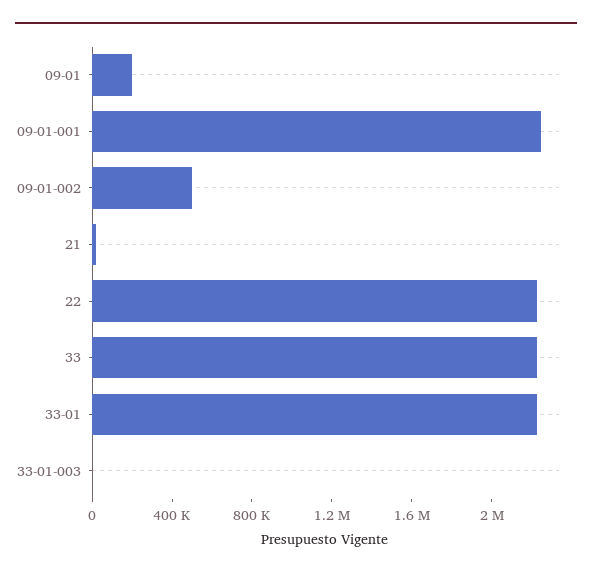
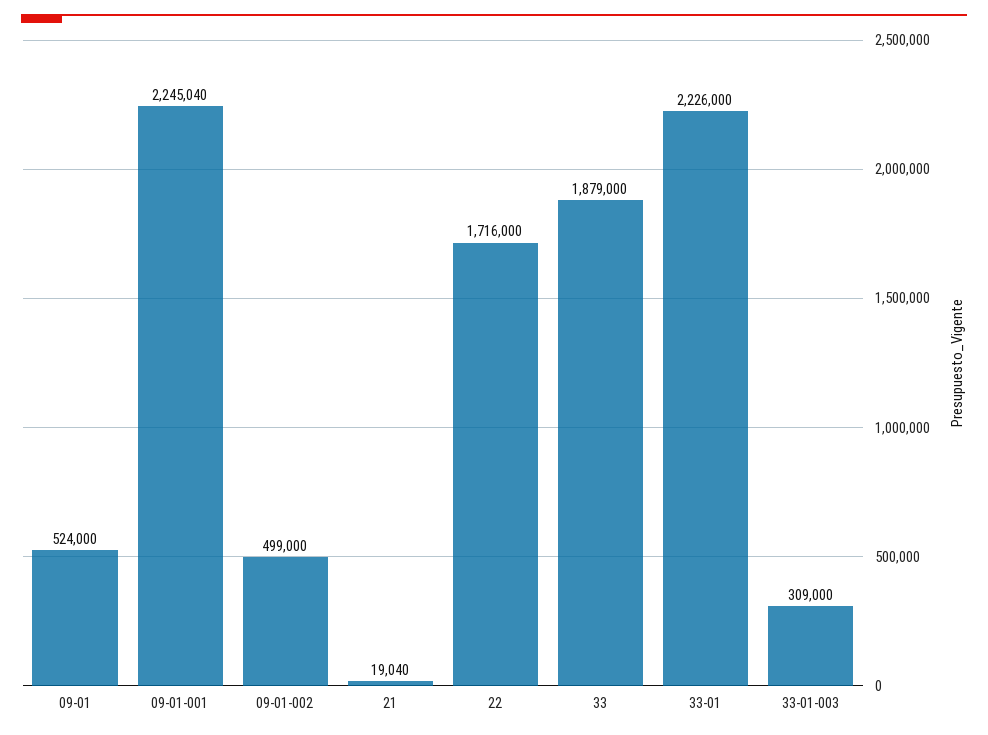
09-01: 200000 -> 524000
22: 2200000 -> 1716000
33: 2200000 -> 1879000
33-01-003: 0 -> 309000

